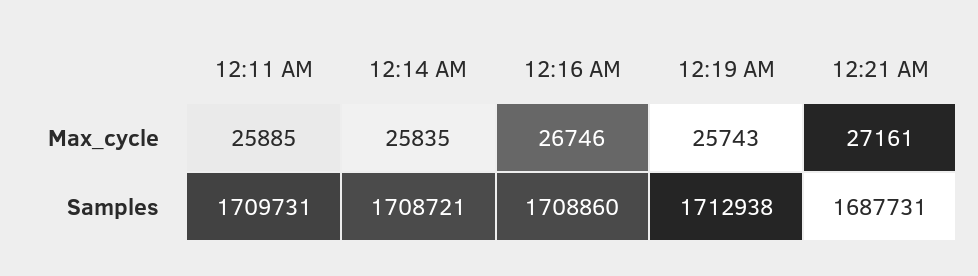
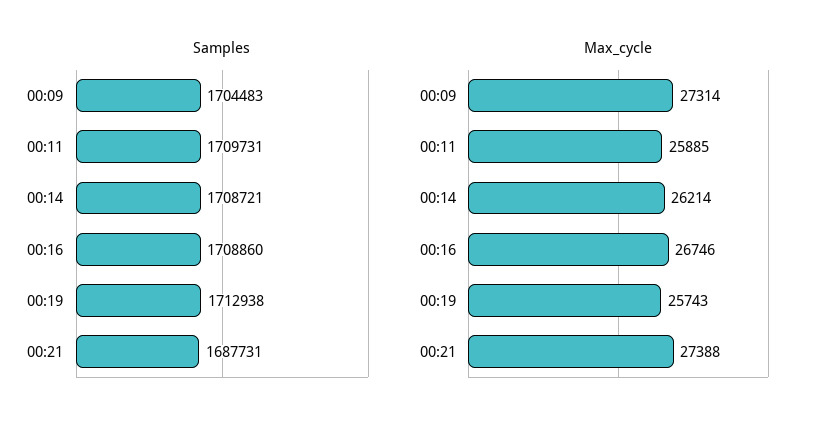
Max_cycle, 12:14 AM: 25835 -> 26214
Max_cycle, 12:21 AM: 27161 -> 27388
Samples, 00:09: none -> 1704483
Max_cycle, 00:09: none -> 27314

